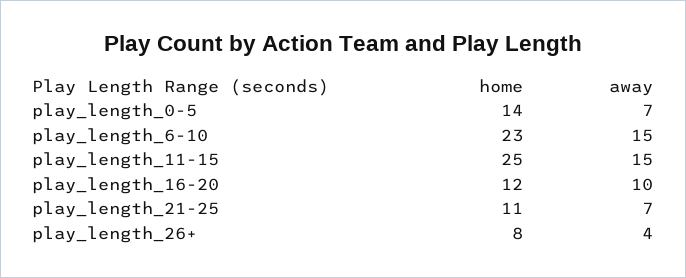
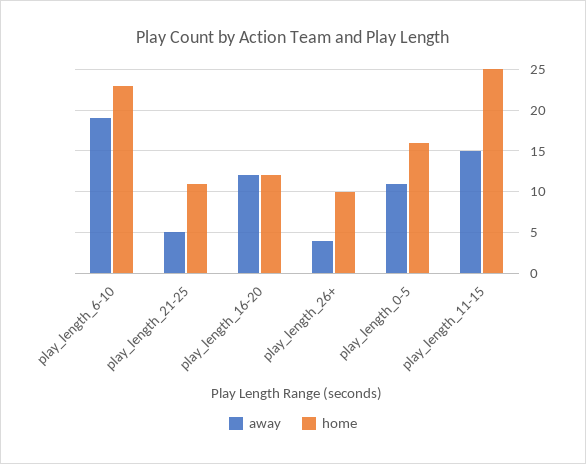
home, play_length_0-5: 14 -> 16
away, play_length_0-5: 7 -> 11
away, play_length_6-10: 15 -> 19
away, play_length_16-20: 10 -> 12
away, play_length_21-25: 7 -> 5
home, play_length_26+: 8 -> 10

